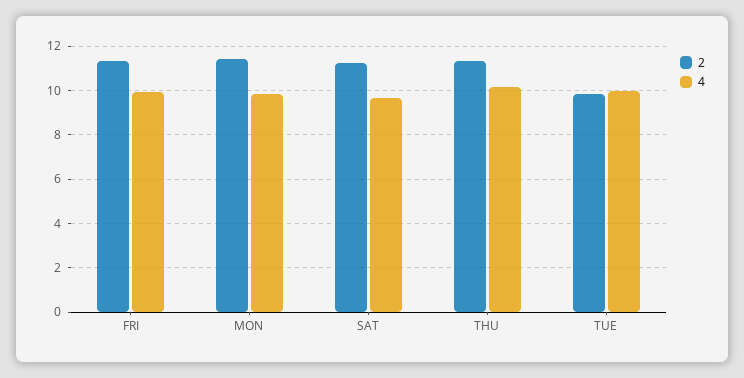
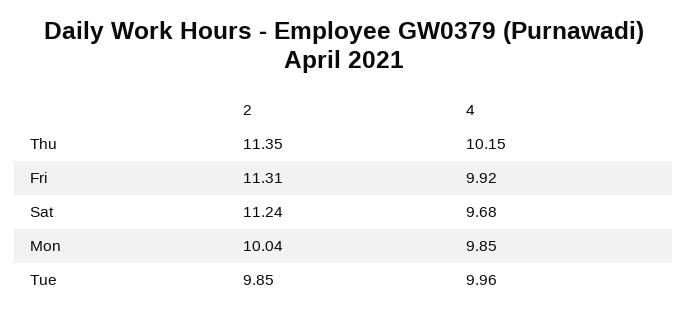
2, MON: 11.5 -> 10.04

